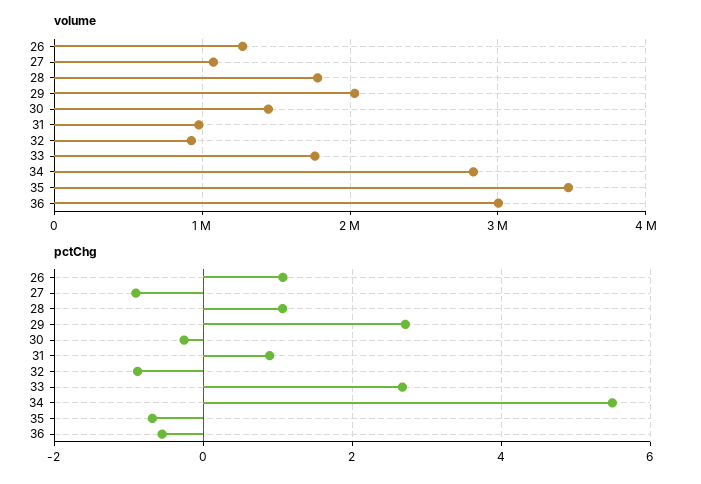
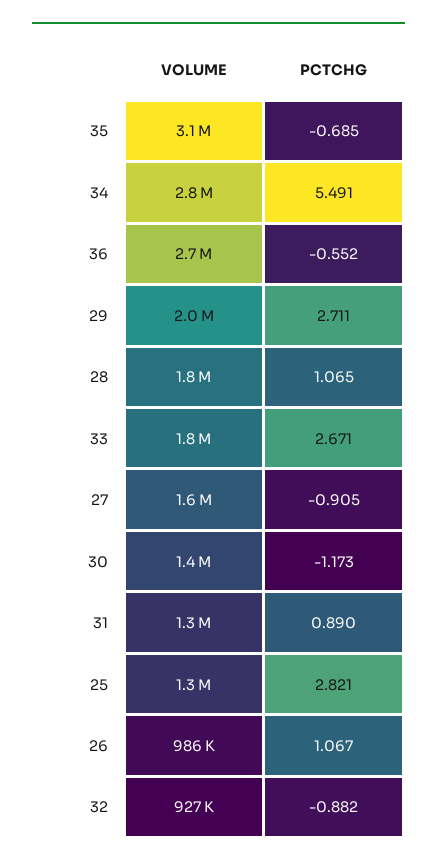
volume, 26: 1300000 -> 986000
volume, 27: 1100000 -> 1600000
volume, 31: 1000000 -> 1300000
volume, 35: 3500000 -> 3100000
volume, 36: 3000000 -> 2700000
pctChg, 30: -0.2 -> -1.173
volume, 25: none -> 1300000
pctChg, 25: none -> 2.821

